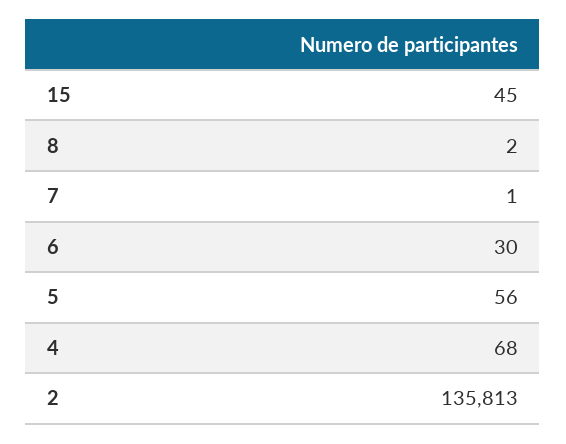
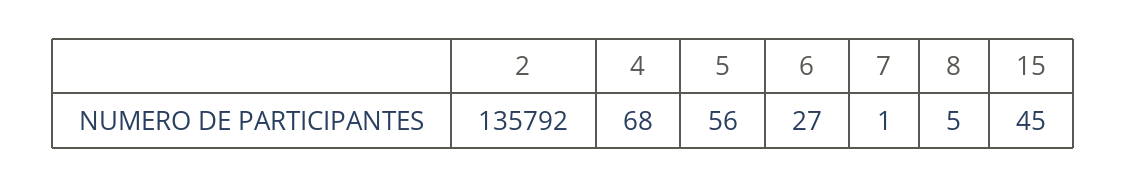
8: 2 -> 5
6: 30 -> 27
2: 135813 -> 135792

